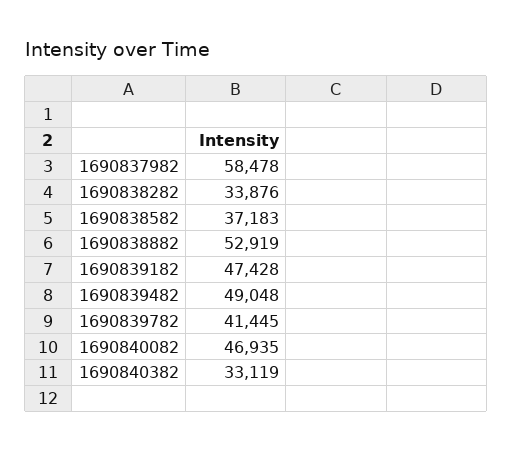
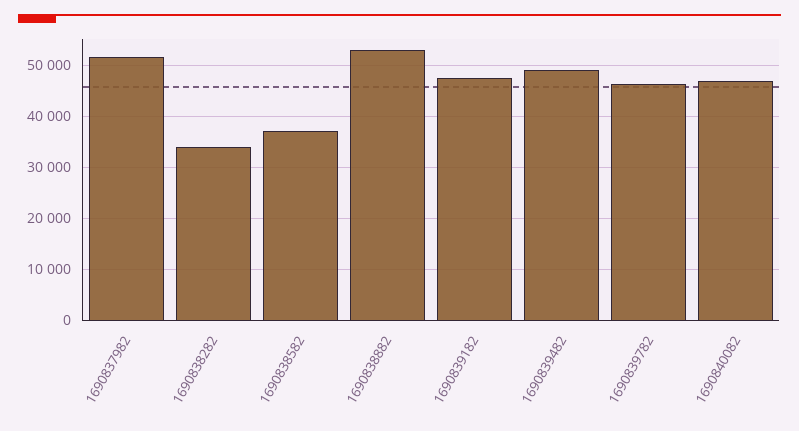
1690837982: 58478 -> 52000
1690839782: 41445 -> 46000
1690840382: 33119 -> none

